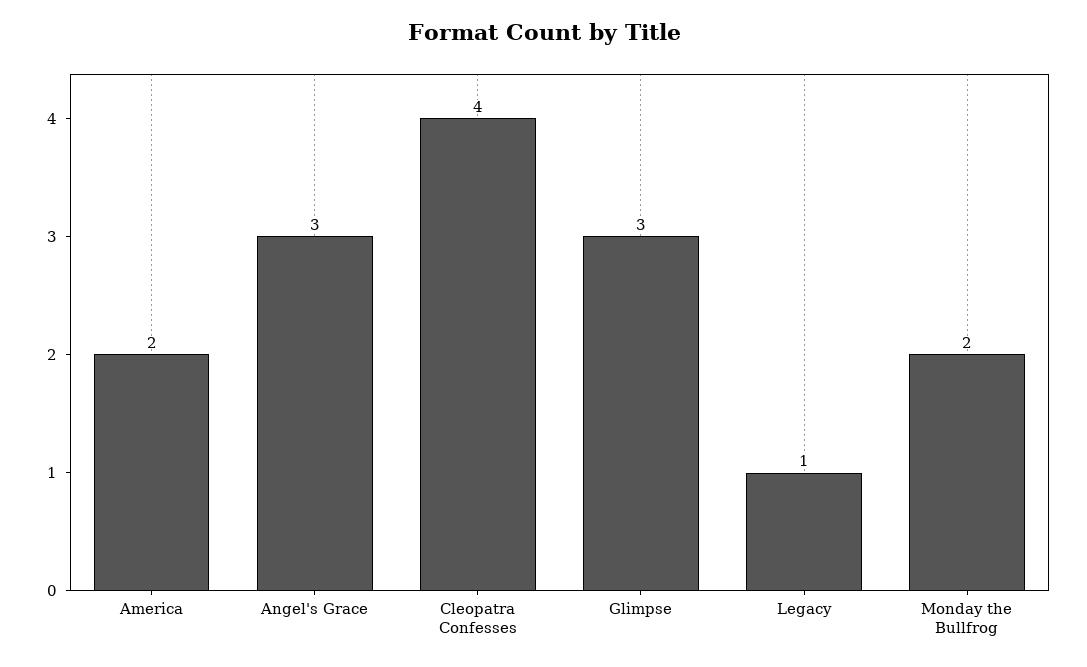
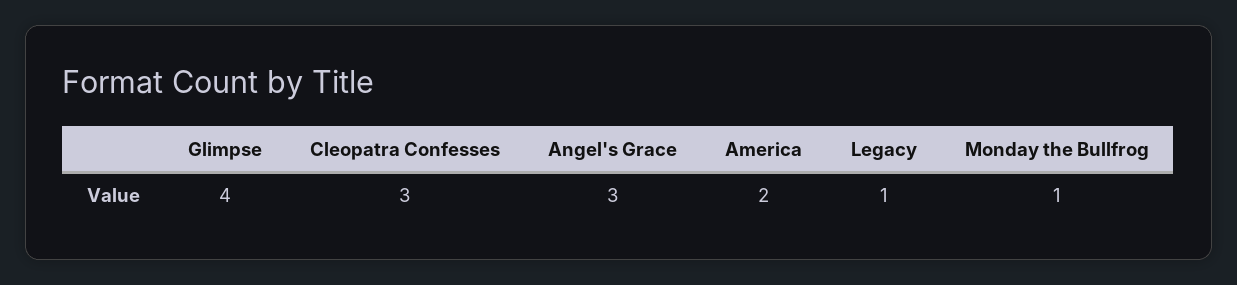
Cleopatra Confesses: 4 -> 3
Glimpse: 3 -> 4
Monday the Bullfrog: 2 -> 1

